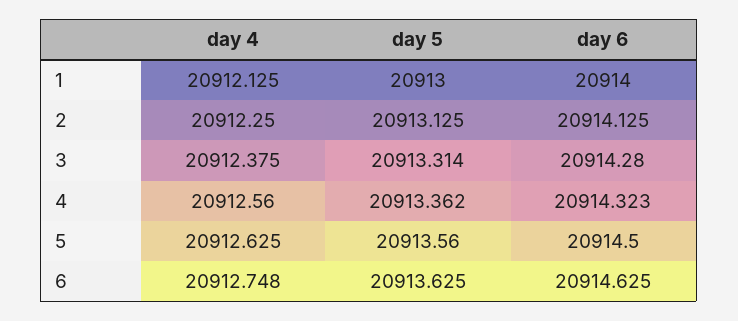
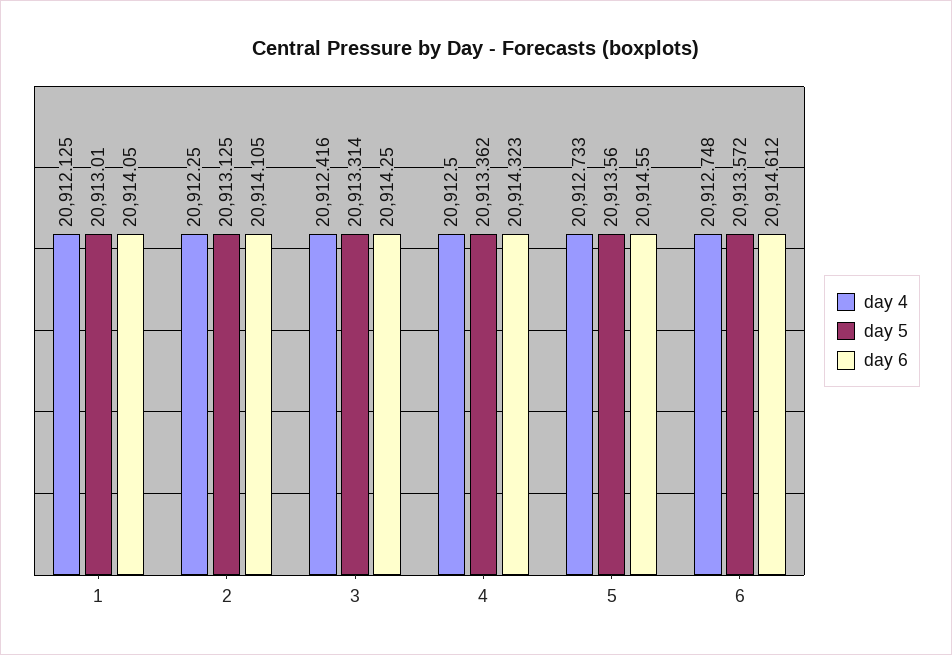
day 5, 1: 20913 -> 20913.01
day 6, 1: 20914 -> 20914.05
day 6, 2: 20914.125 -> 20914.105
day 4, 3: 20912.375 -> 20912.416
day 6, 3: 20914.28 -> 20914.25
day 4, 4: 20912.56 -> 20912.5
day 4, 5: 20912.625 -> 20912.733
day 6, 5: 20914.5 -> 20914.55
day 5, 6: 20913.625 -> 20913.572
day 6, 6: 20914.625 -> 20914.612

